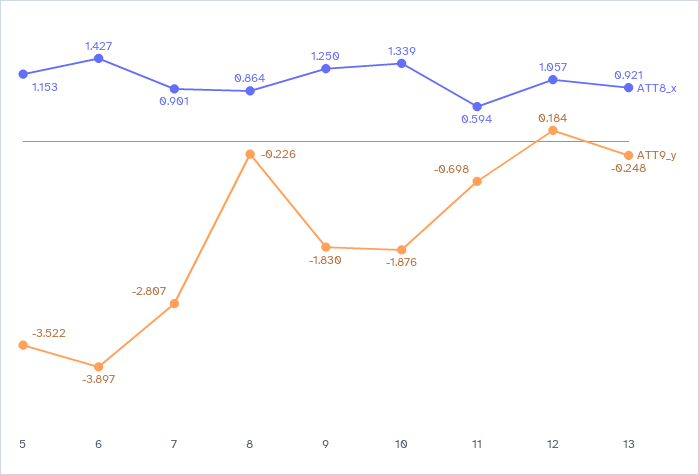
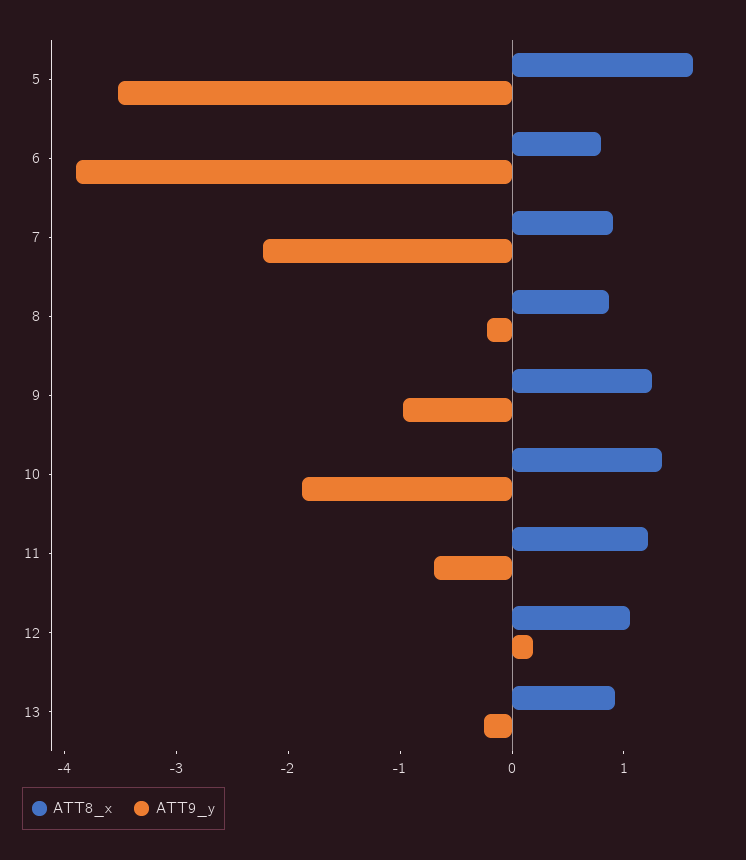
ATT8_x, 5: 1.153 -> 1.6
ATT8_x, 6: 1.427 -> 0.8
ATT9_y, 7: -2.807 -> -2.2
ATT9_y, 9: -1.83 -> -1
ATT8_x, 11: 0.594 -> 1.2

